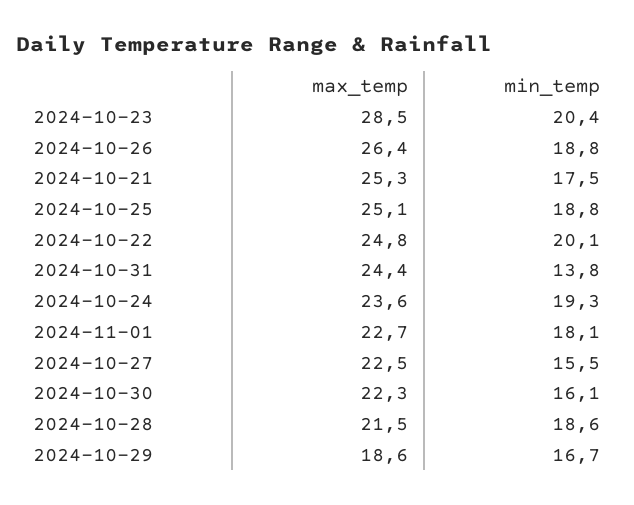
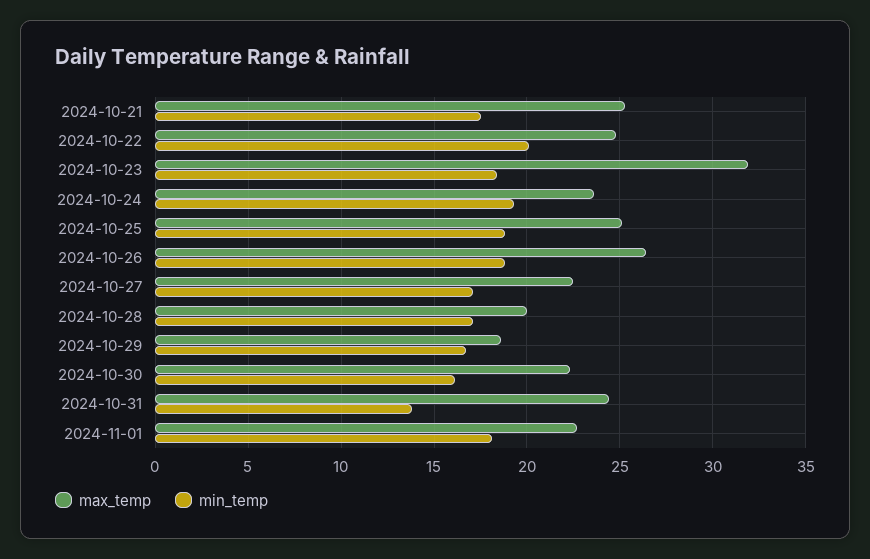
max_temp, 2024-10-23: 28.5 -> 32
min_temp, 2024-10-23: 20.4 -> 18.5
min_temp, 2024-10-27: 15.5 -> 17
max_temp, 2024-10-28: 21.5 -> 20
min_temp, 2024-10-28: 18.6 -> 17

